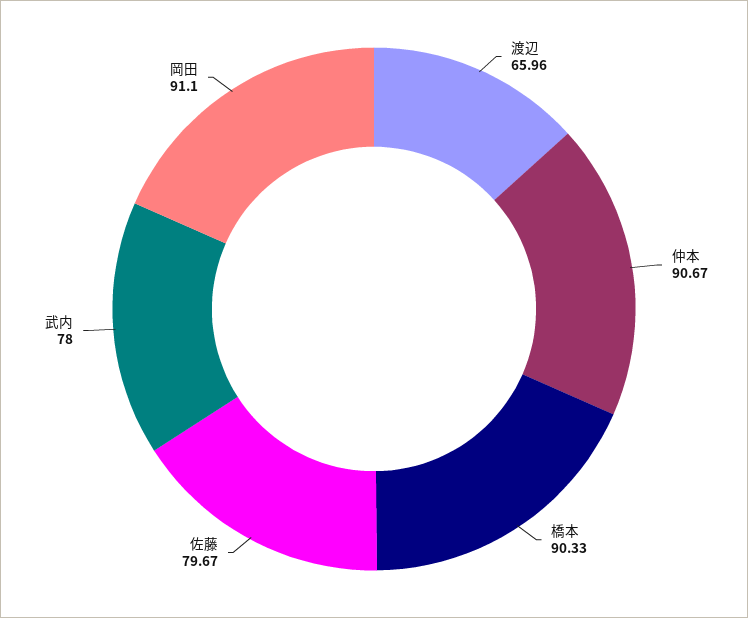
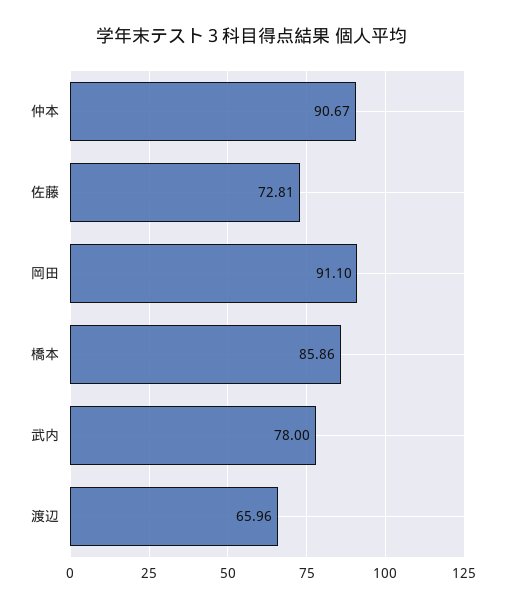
橋本: 90.33 -> 85.86
佐藤: 79.67 -> 72.81

